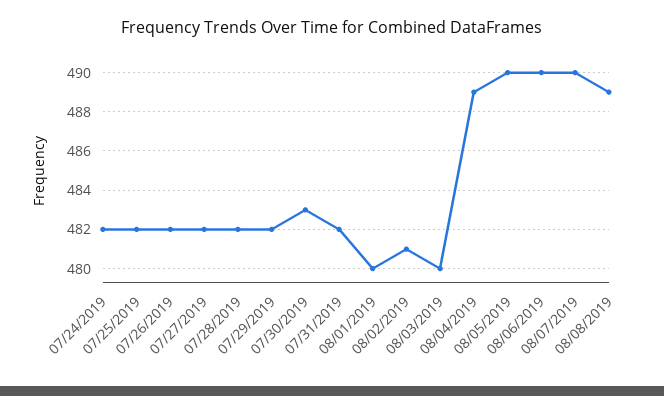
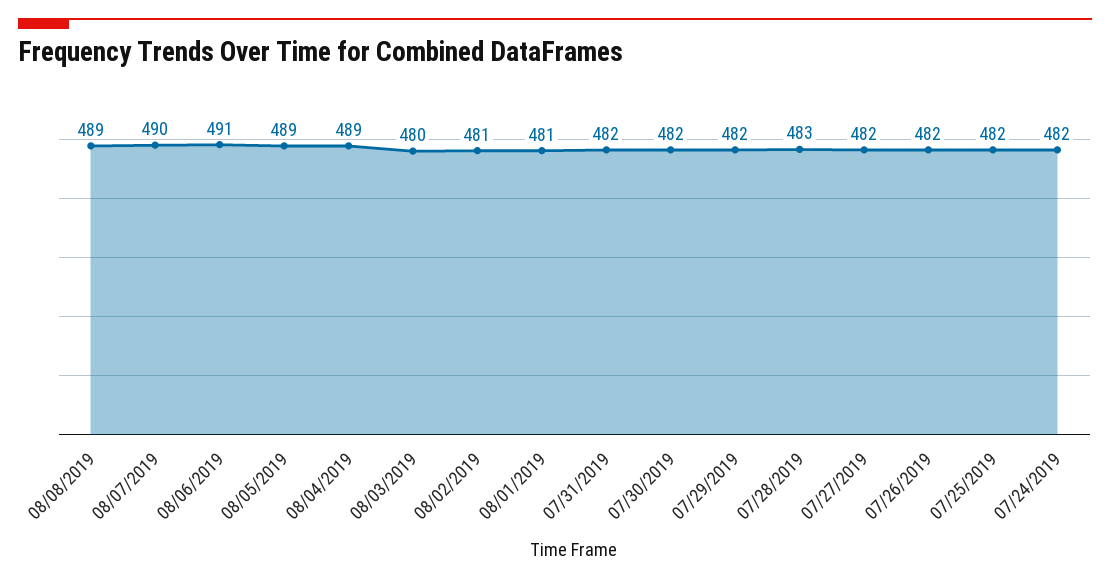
07/28/2019: 482 -> 483
07/30/2019: 483 -> 482
08/01/2019: 480 -> 481
08/05/2019: 490 -> 489
08/06/2019: 490 -> 491

